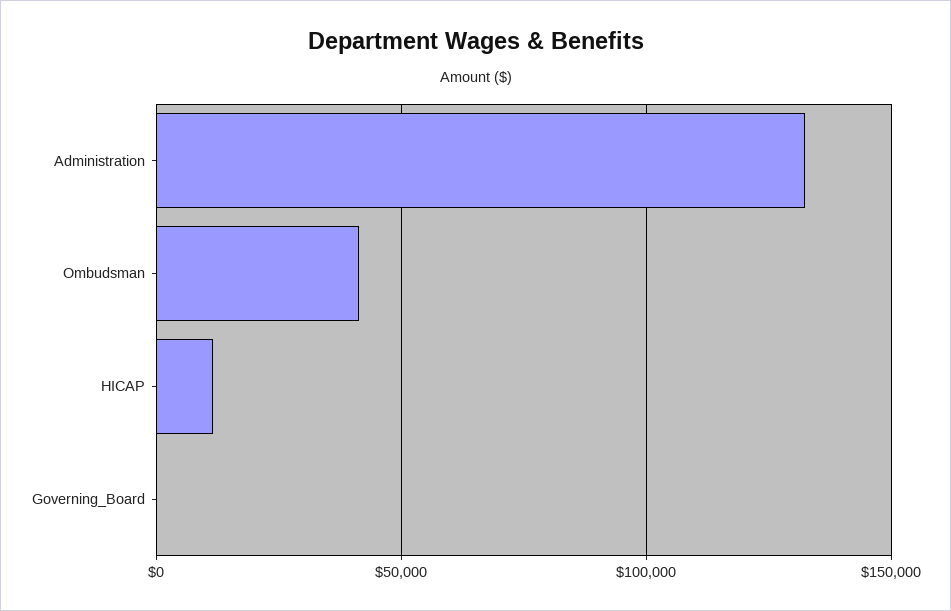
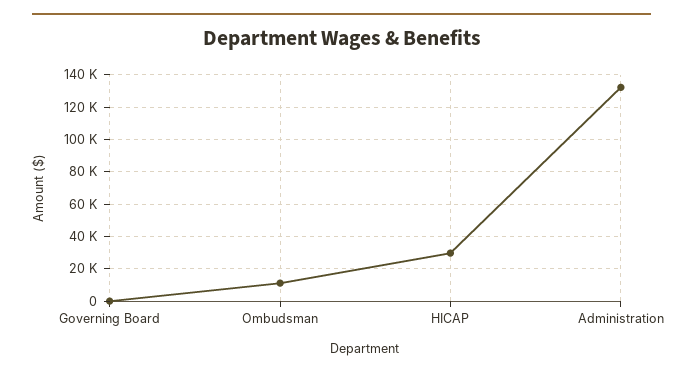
Ombudsman: 40000 -> 10000
HICAP: 10000 -> 30000

